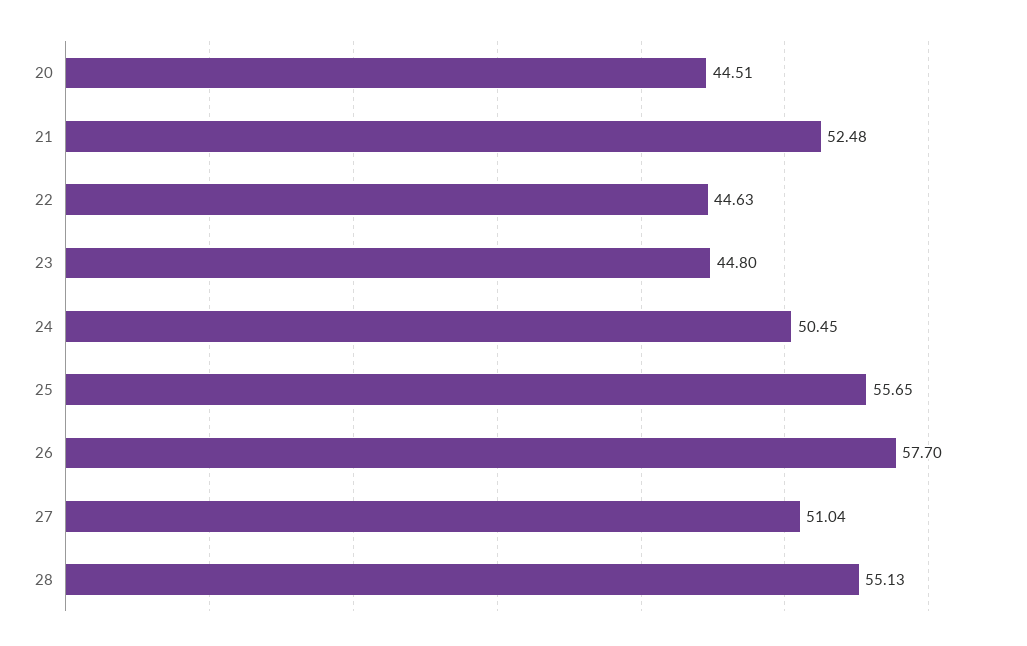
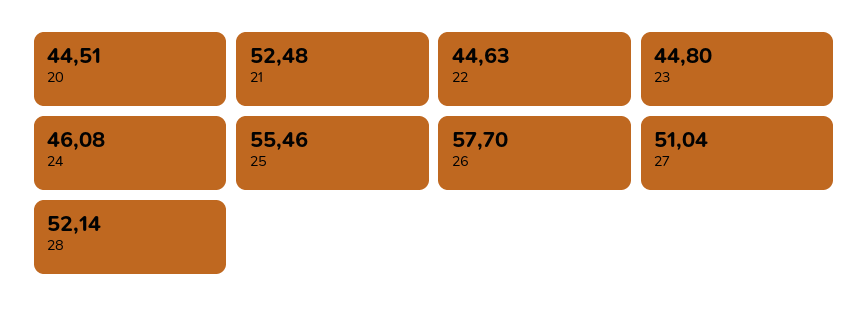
24: 50.45 -> 46.08
25: 55.65 -> 55.46
28: 55.13 -> 52.14

